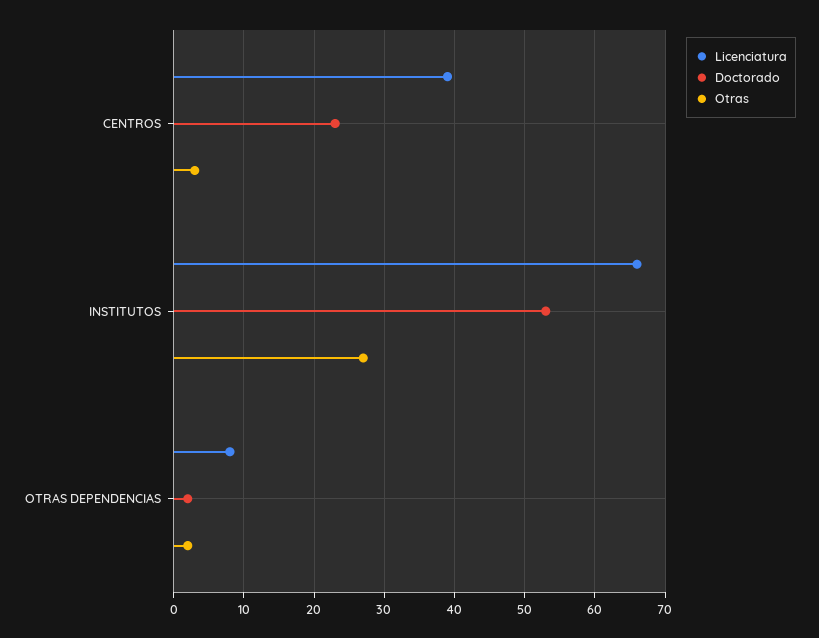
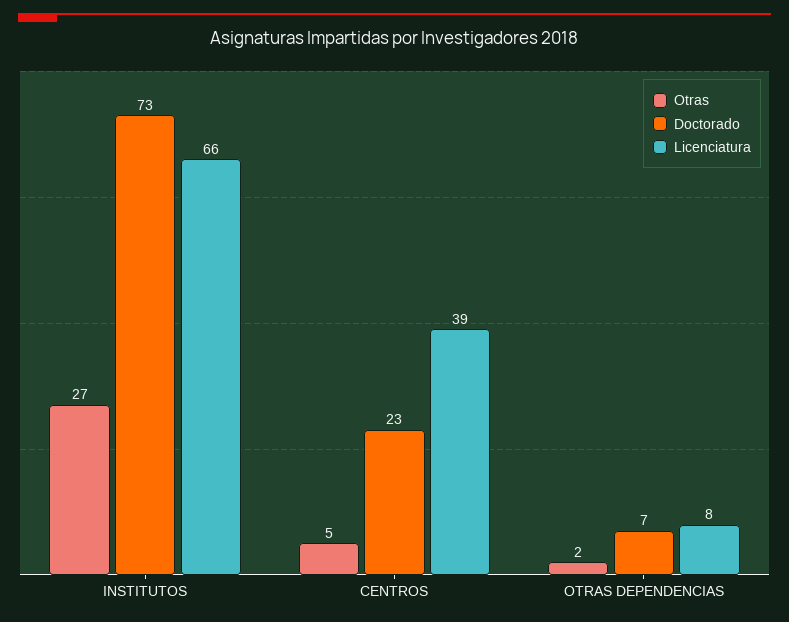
Otras, CENTROS: 3 -> 5
Doctorado, INSTITUTOS: 53 -> 73
Doctorado, OTRAS DEPENDENCIAS: 2 -> 7

